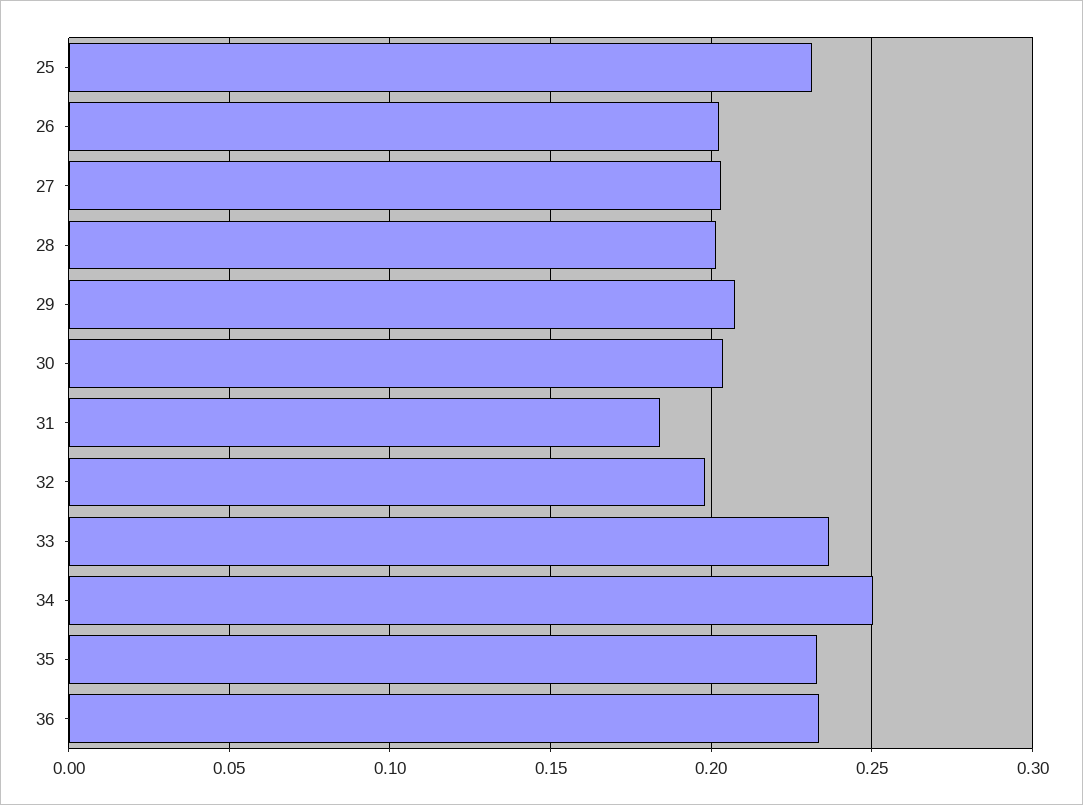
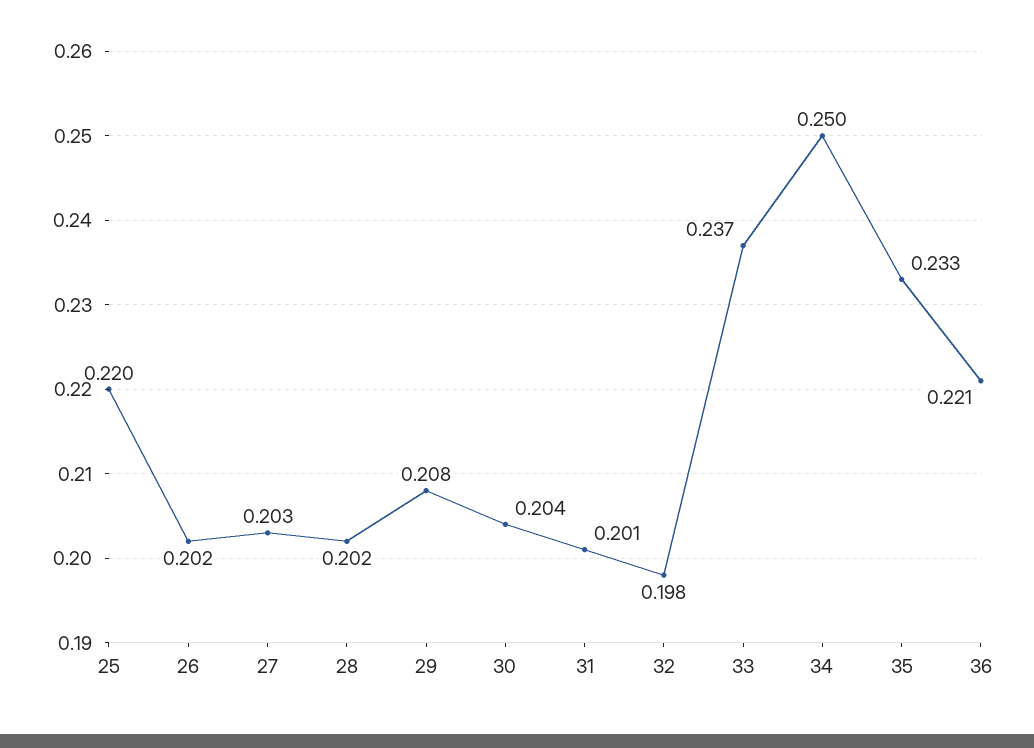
25: 0.23 -> 0.22
31: 0.185 -> 0.201
36: 0.235 -> 0.221

